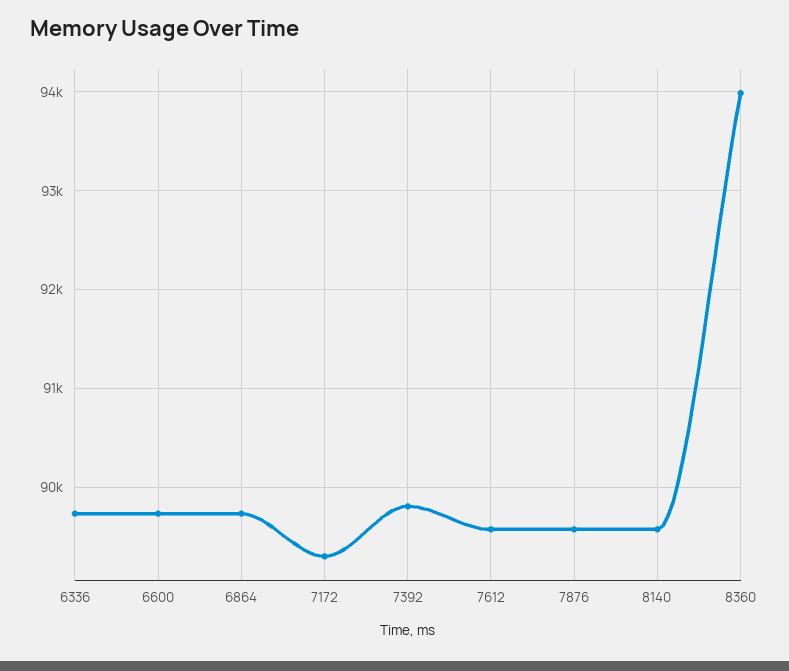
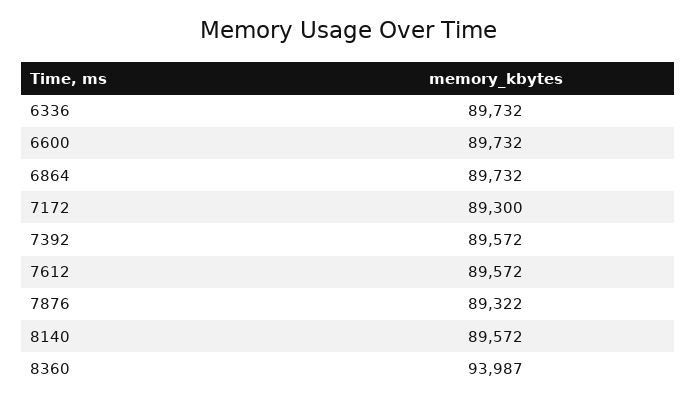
7392: 89800 -> 89572
7876: 89600 -> 89322

